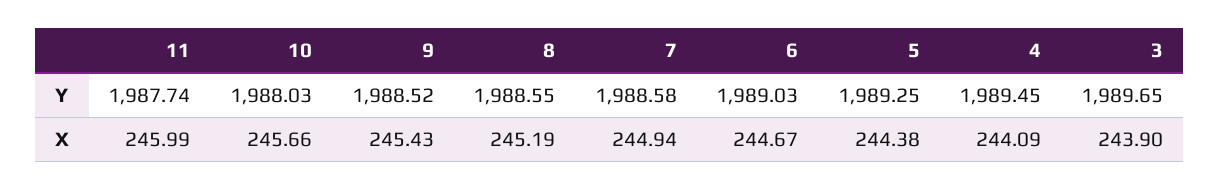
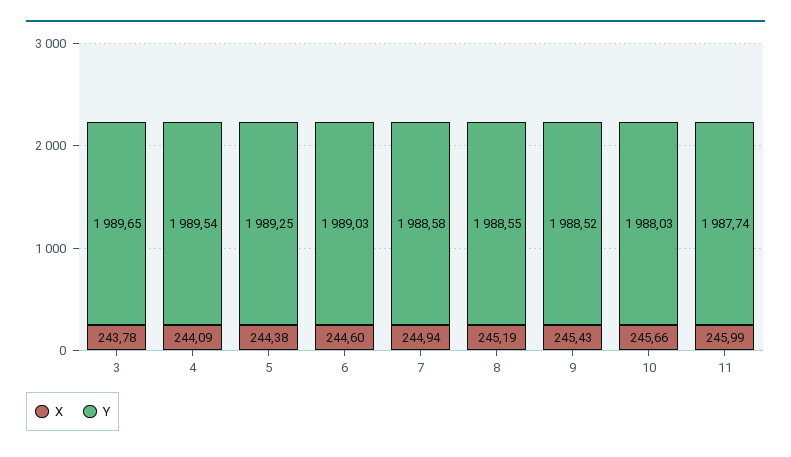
Y, 4: 1989.45 -> 1989.54
X, 6: 244.67 -> 244.6
X, 3: 243.9 -> 243.78

